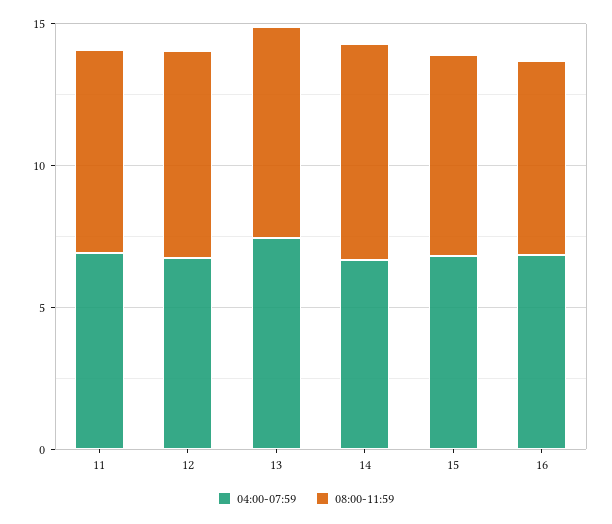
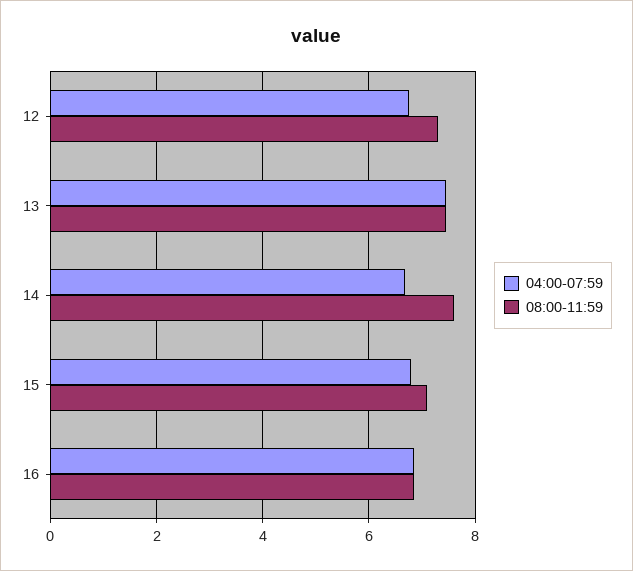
04:00-07:59, 11: 7 -> none
08:00-11:59, 11: 7 -> none

